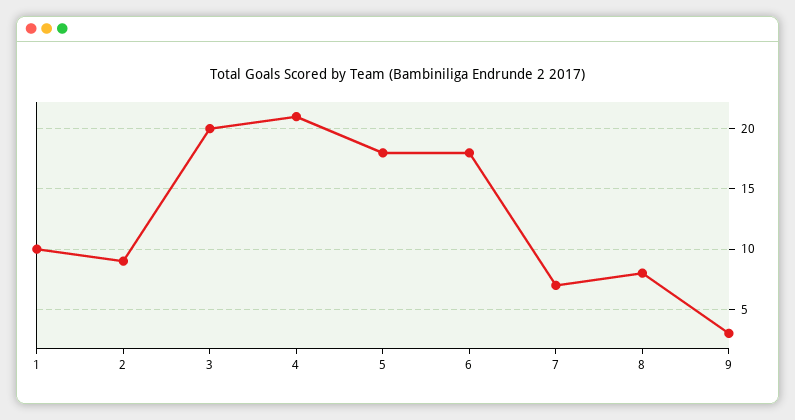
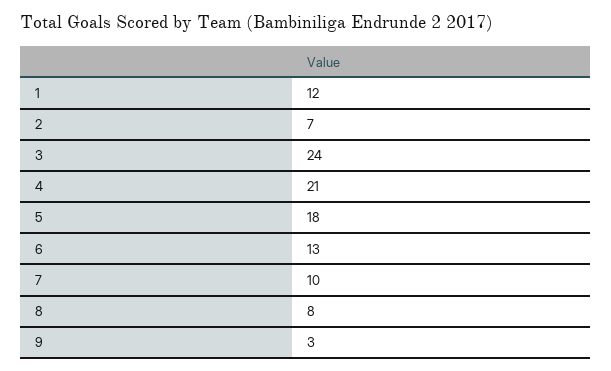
1: 10 -> 12
2: 9 -> 7
3: 20 -> 24
6: 18 -> 13
7: 7 -> 10

